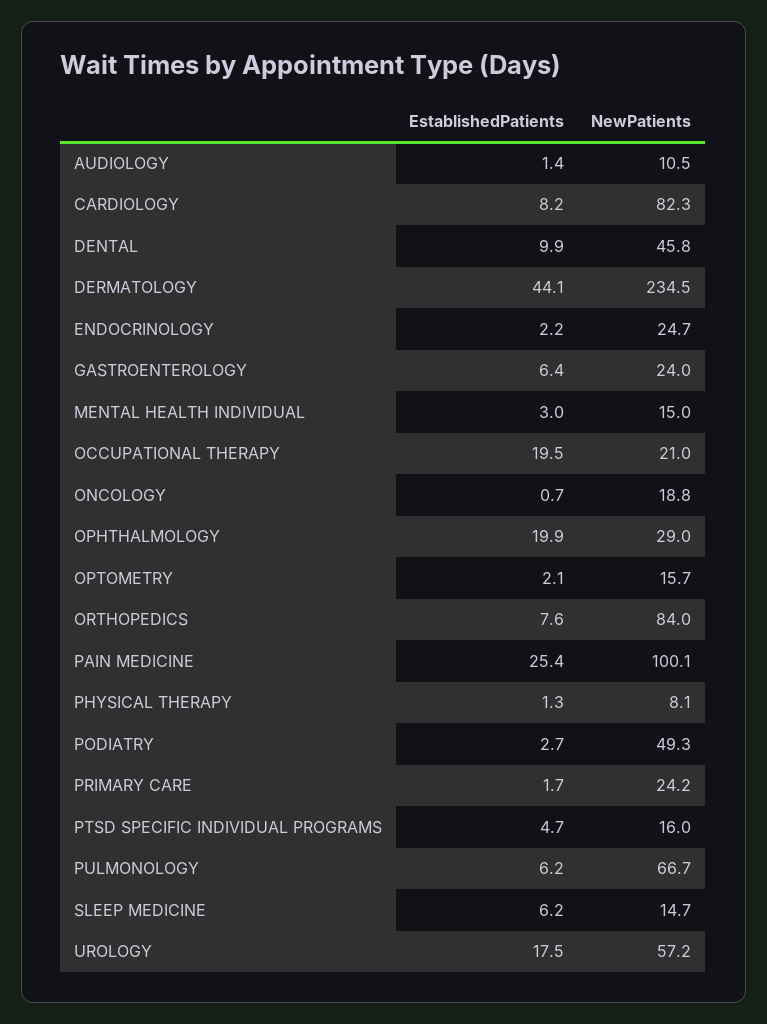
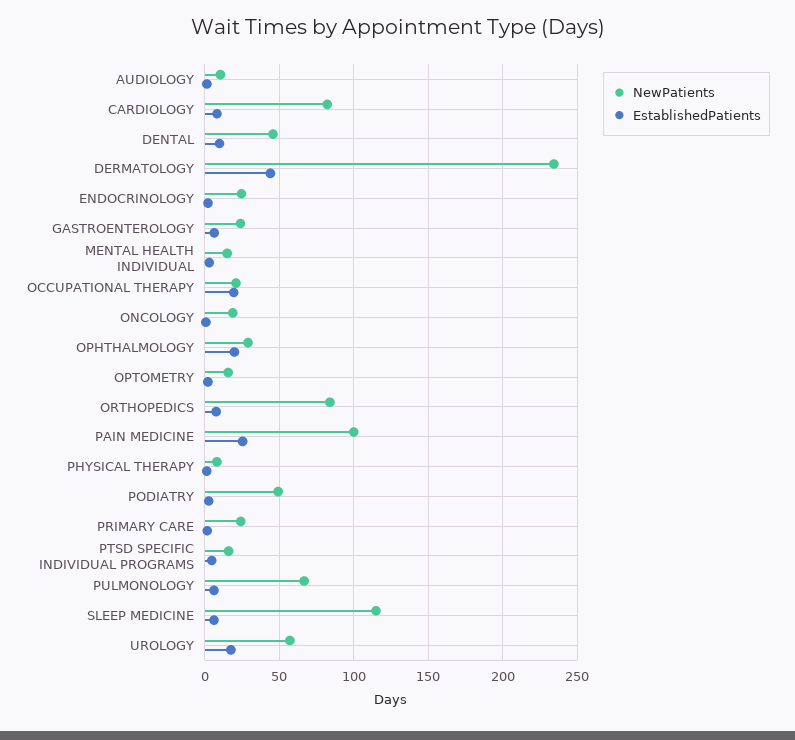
NewPatients, SLEEP MEDICINE: 14.7 -> 115

